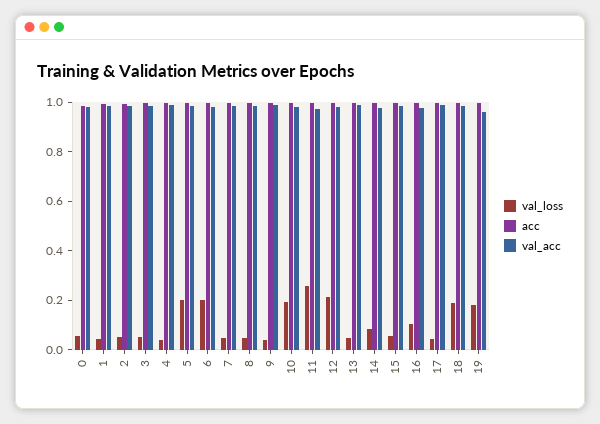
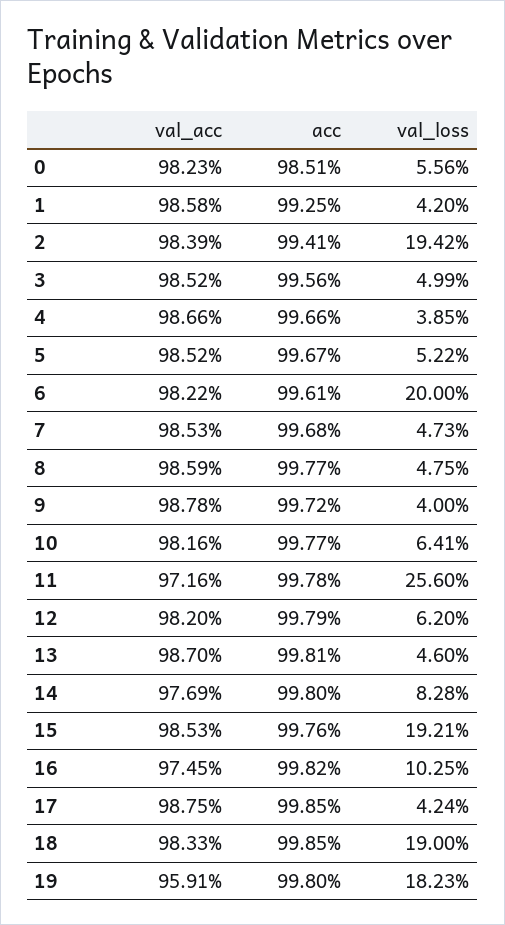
val_loss, 2: 0.05 -> 0.1942
val_loss, 5: 0.2 -> 0.0522
val_loss, 10: 0.2 -> 0.0641
val_loss, 12: 0.2 -> 0.062
val_loss, 15: 0.05 -> 0.1921

